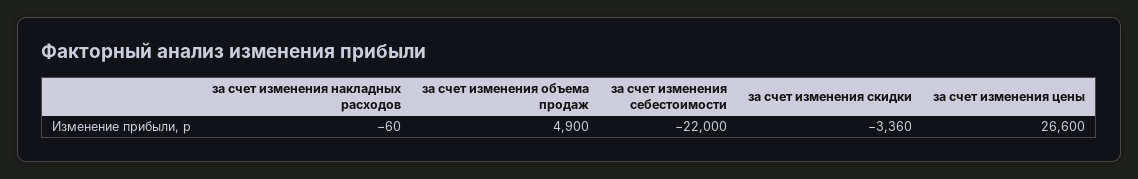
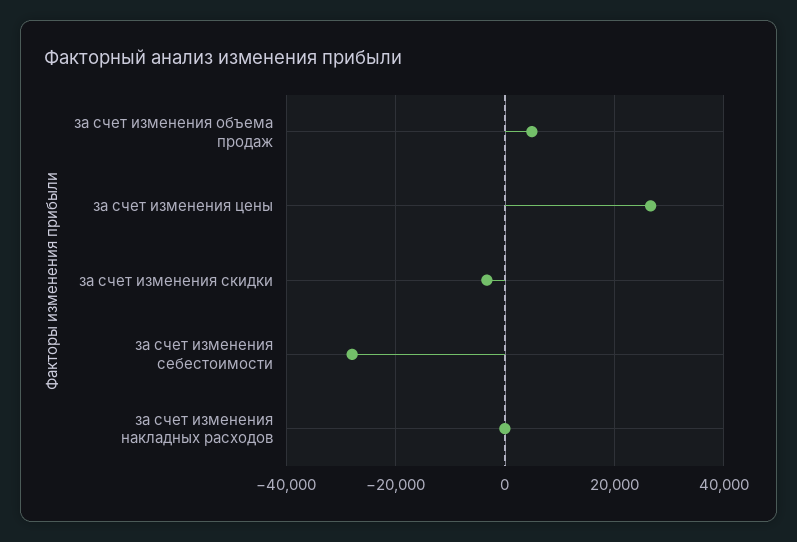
за счет изменения себестоимости: -22000 -> -28000

